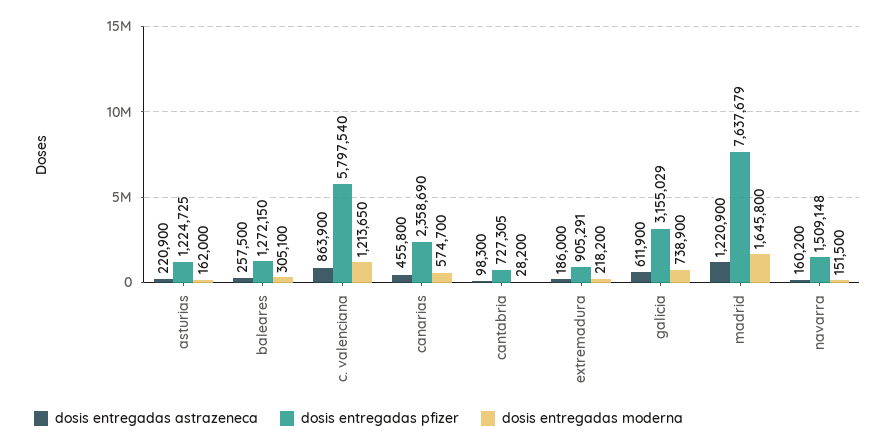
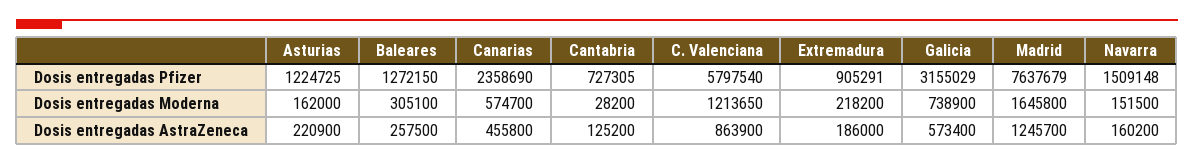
dosis entregadas astrazeneca, cantabria: 98300 -> 125200
dosis entregadas astrazeneca, galicia: 611900 -> 573400
dosis entregadas astrazeneca, madrid: 1220900 -> 1245700

